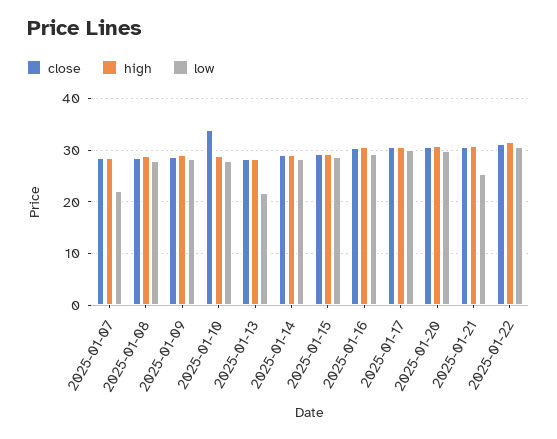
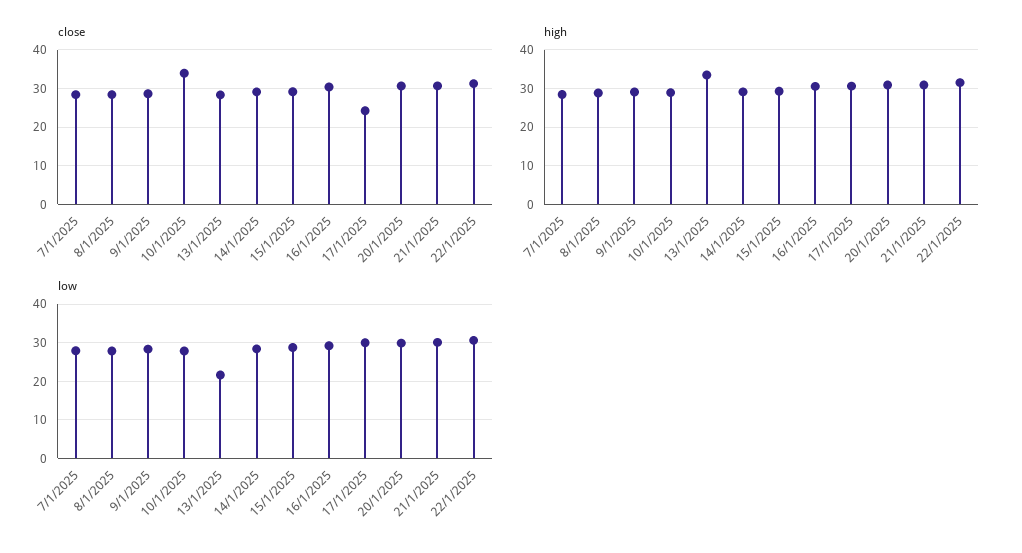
low, 2025-01-07: 22 -> 28
high, 2025-01-13: 28 -> 34
close, 2025-01-17: 30 -> 24
low, 2025-01-21: 26 -> 30

